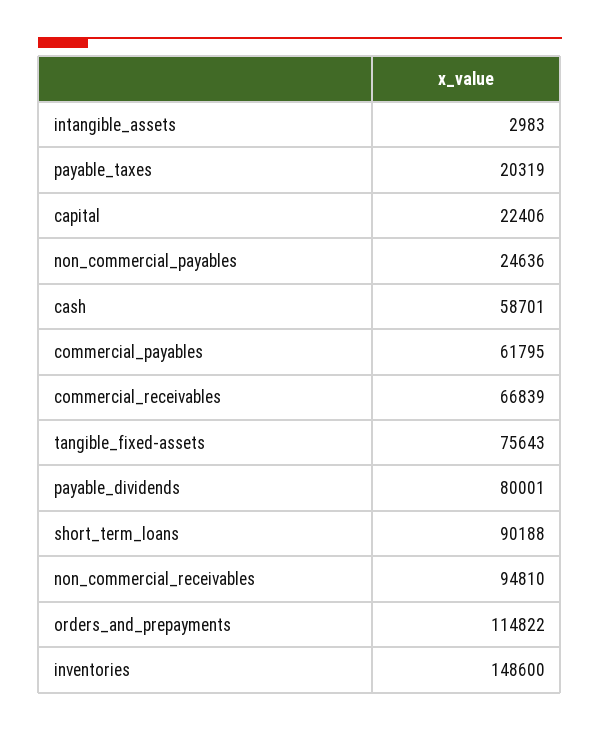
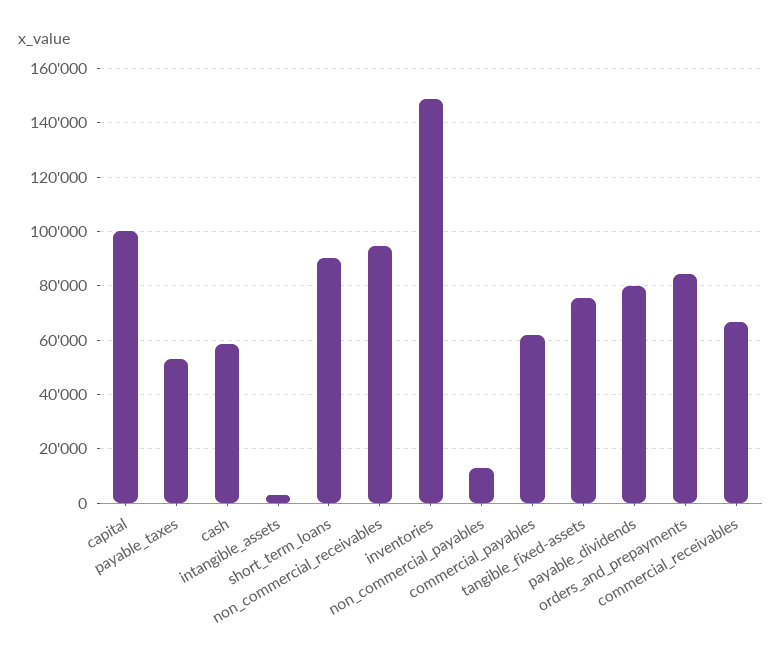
payable_taxes: 20319 -> 52500
capital: 22406 -> 100000
non_commercial_payables: 24636 -> 12500
orders_and_prepayments: 114822 -> 85000

